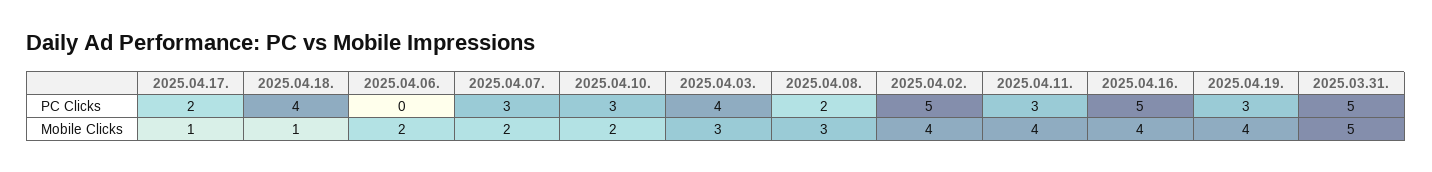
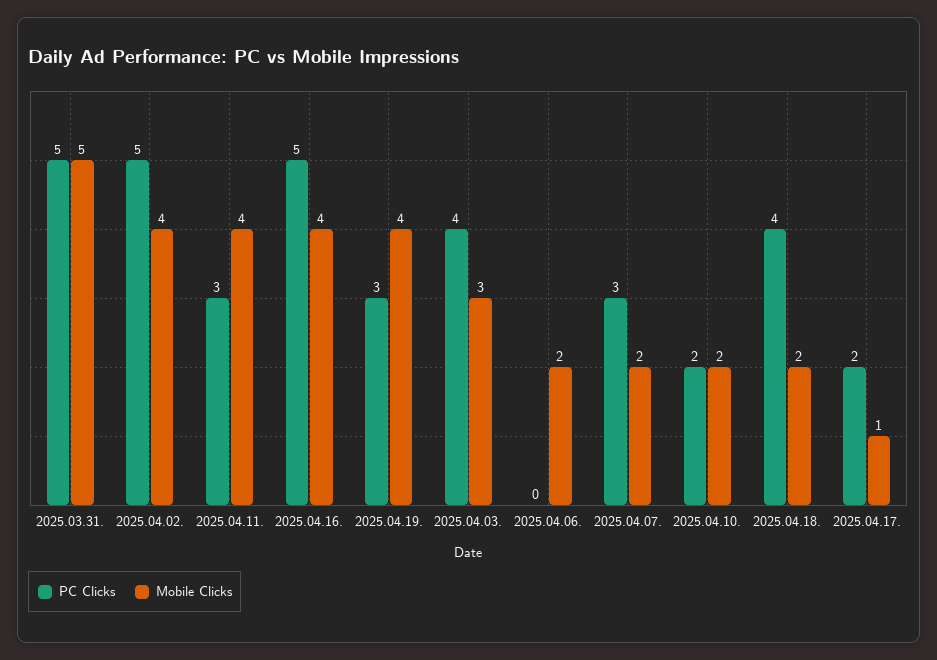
PC Clicks, 2025.04.10.: 3 -> 2
PC Clicks, 2025.04.08.: 2 -> none
Mobile Clicks, 2025.04.18.: 1 -> 2
Mobile Clicks, 2025.04.08.: 3 -> none

